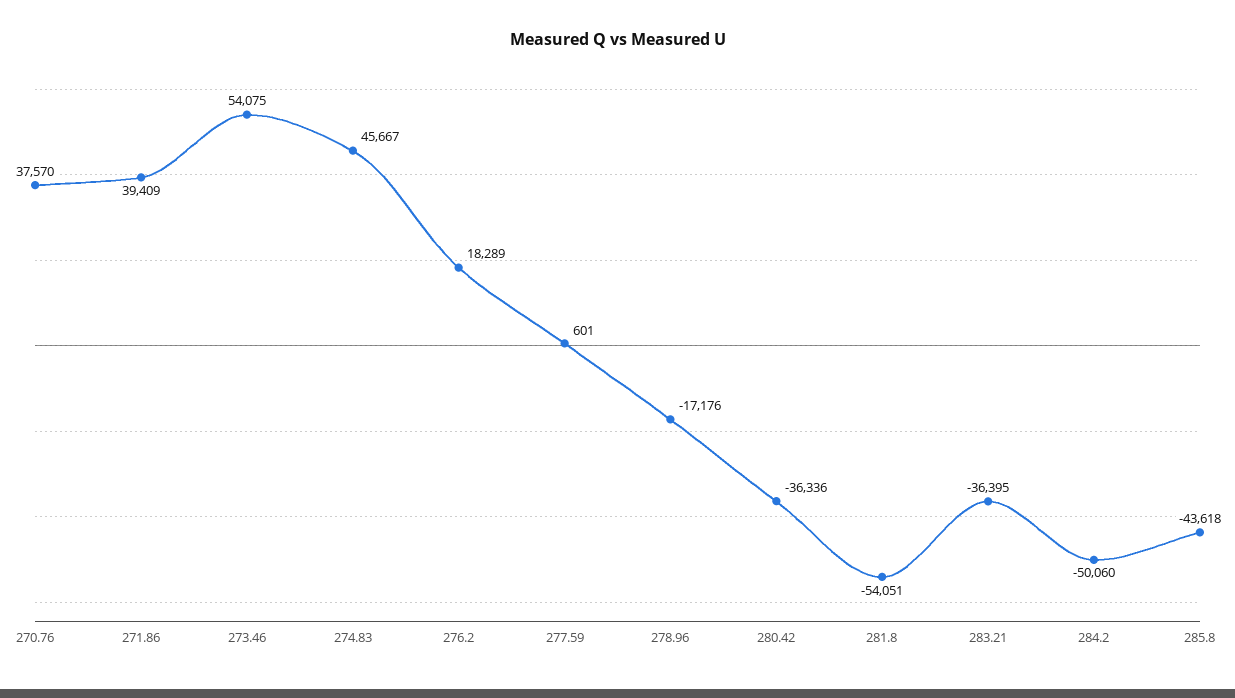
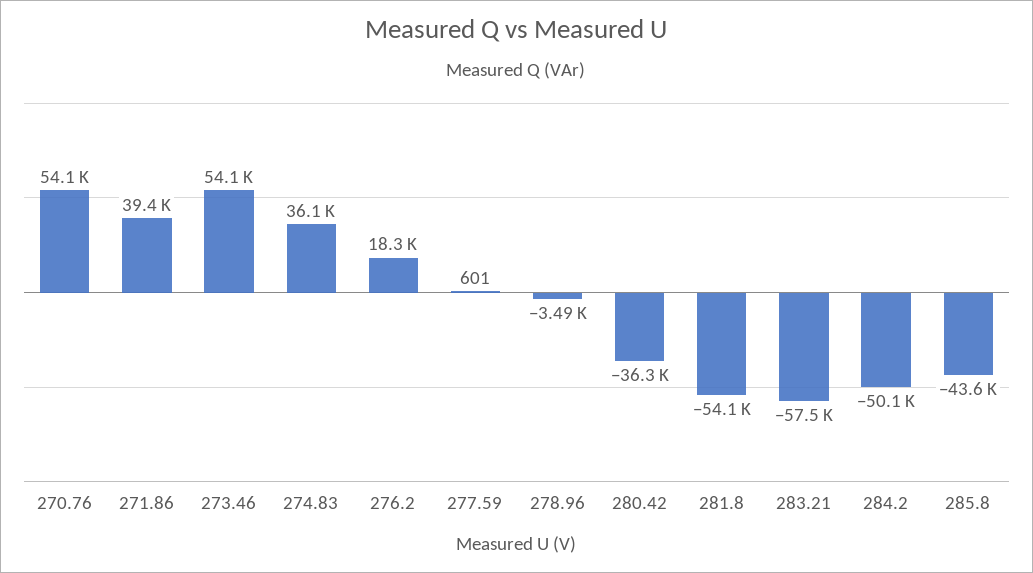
270.76: 37570 -> 54100
274.83: 45667 -> 36100
278.96: -17176 -> -3490
283.21: -36395 -> -57500

